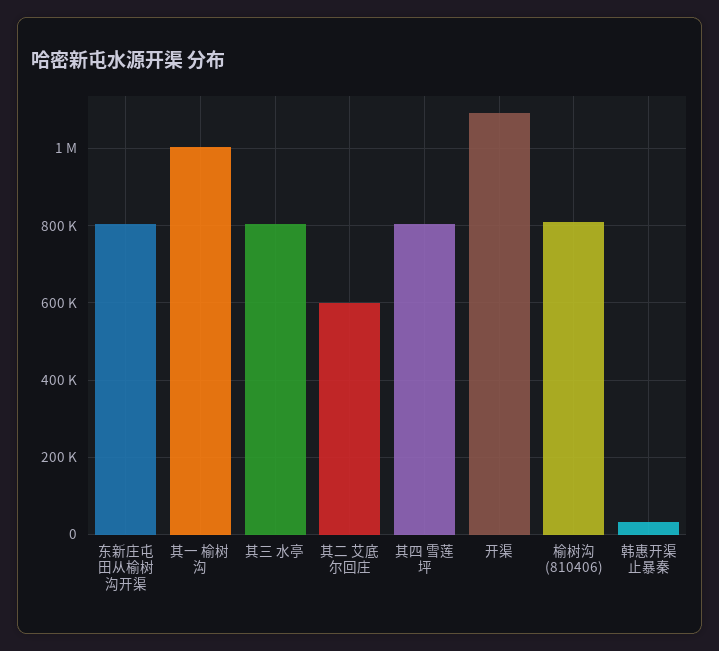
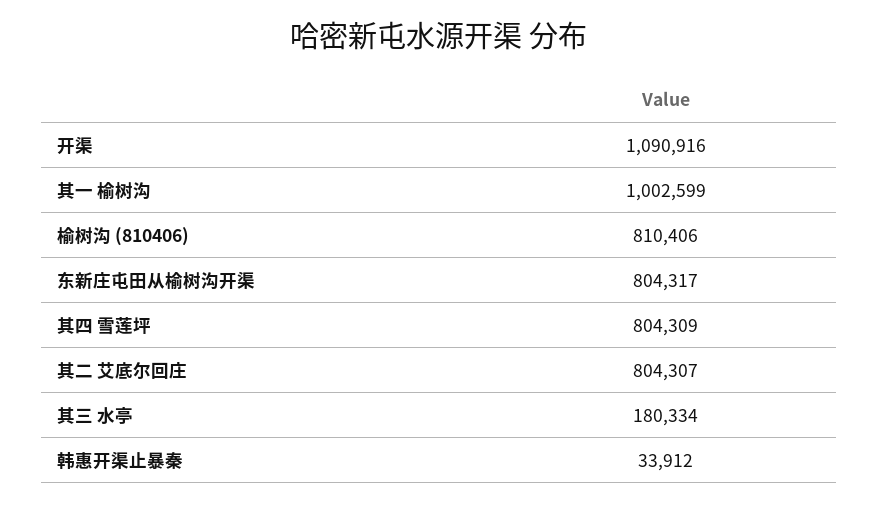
其三 水亭: 800000 -> 180334
其二 艾底尔回庄: 600000 -> 804307

